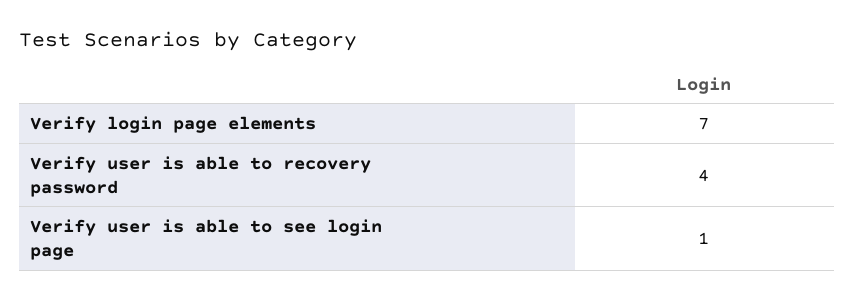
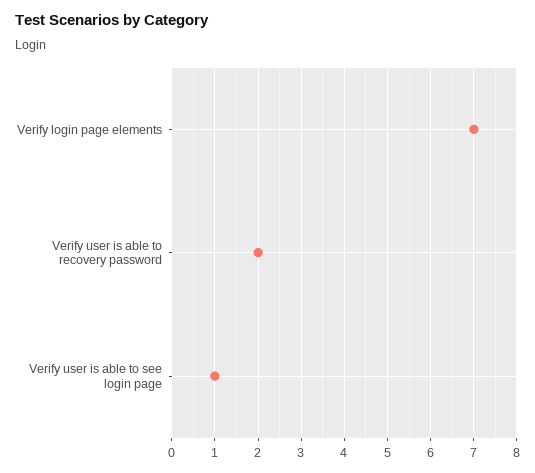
Verify user is able to recovery password: 4 -> 2

